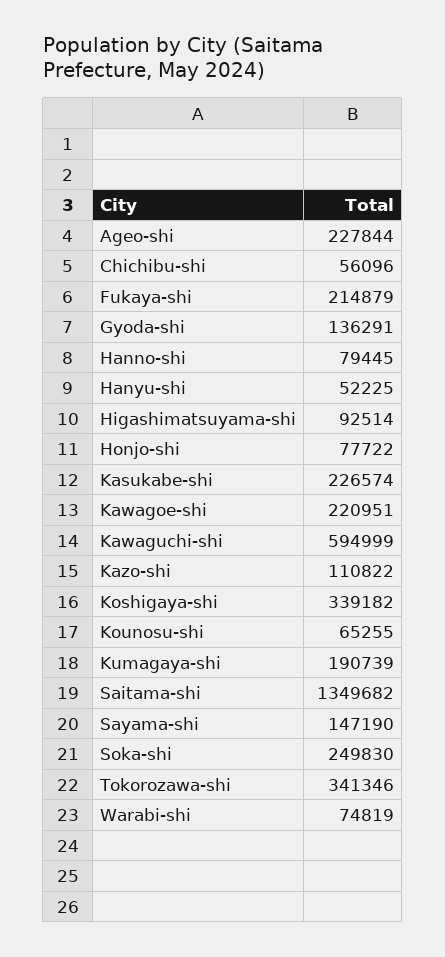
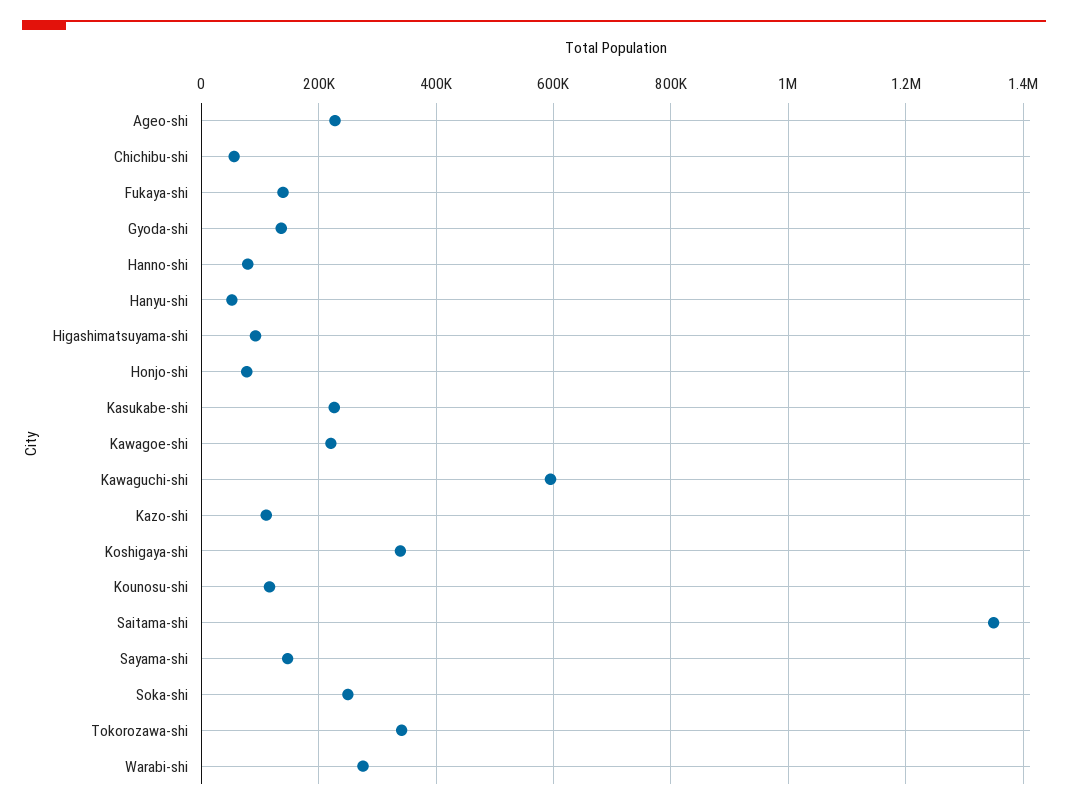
Fukaya-shi: 214879 -> 140000
Kounosu-shi: 65255 -> 120000
Kumagaya-shi: 190739 -> none
Warabi-shi: 74819 -> 280000

